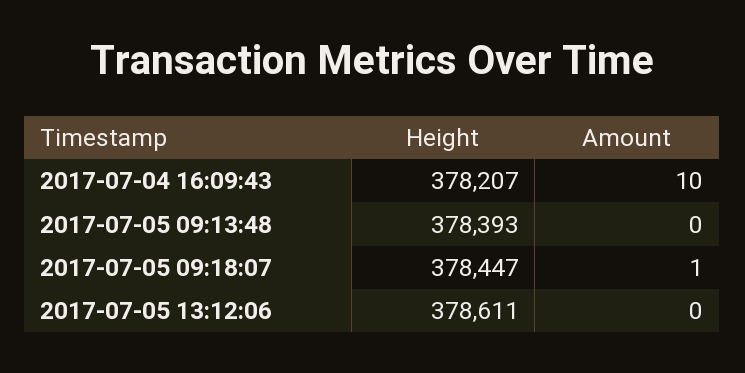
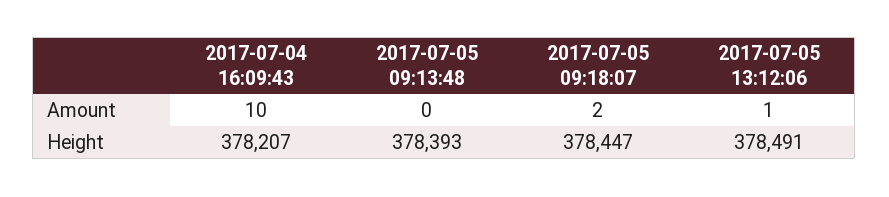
Amount, 2017-07-05 09:18:07: 1 -> 2
Height, 2017-07-05 13:12:06: 378611 -> 378491
Amount, 2017-07-05 13:12:06: 0 -> 1

